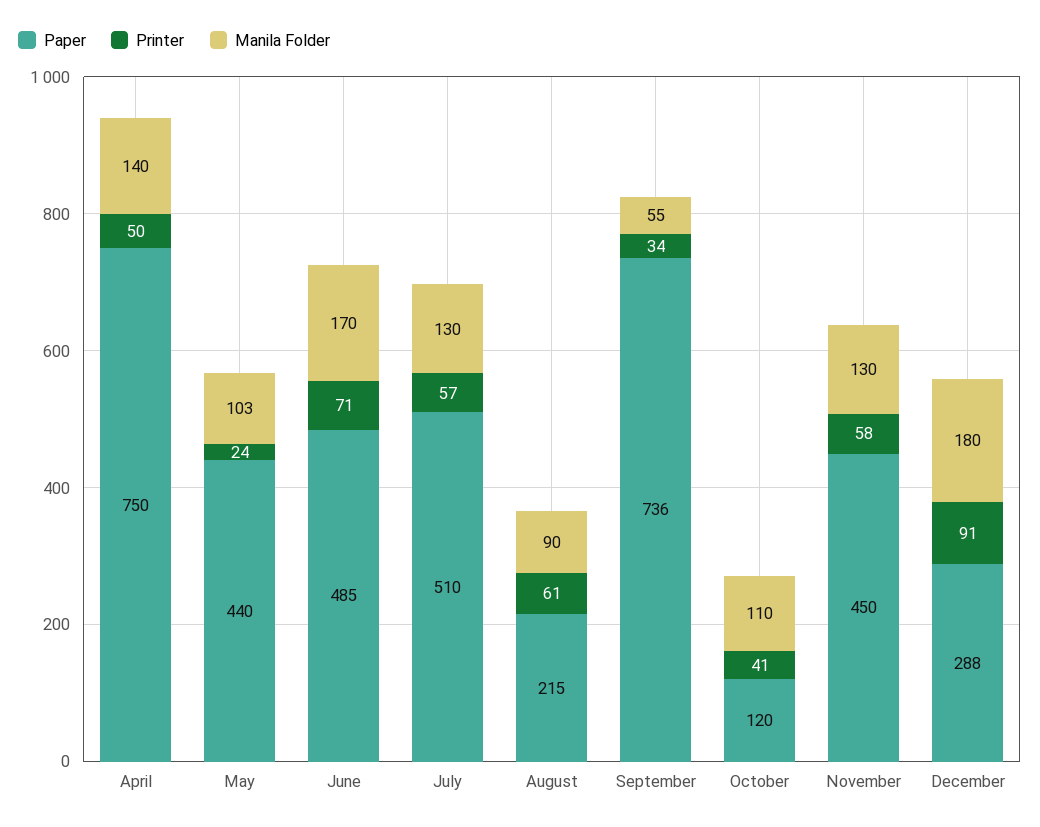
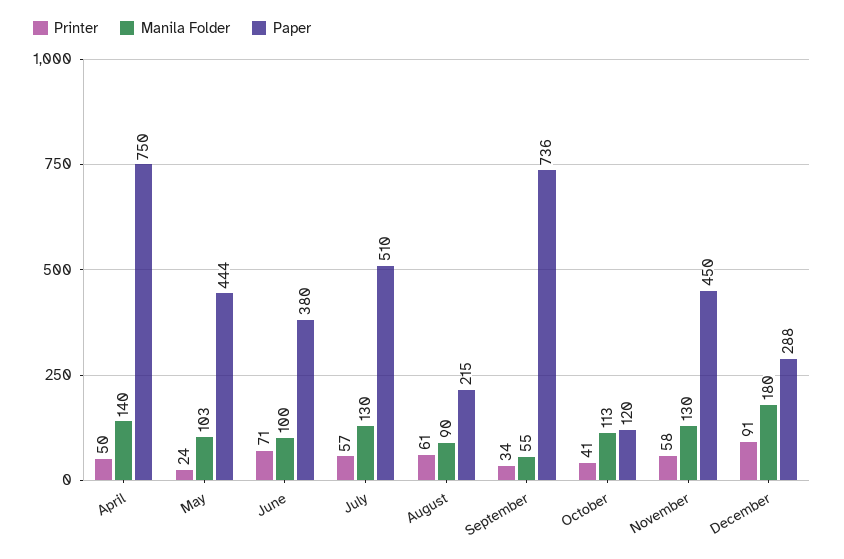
Paper, May: 440 -> 444
Paper, June: 485 -> 380
Manila Folder, June: 170 -> 100
Manila Folder, October: 110 -> 113

